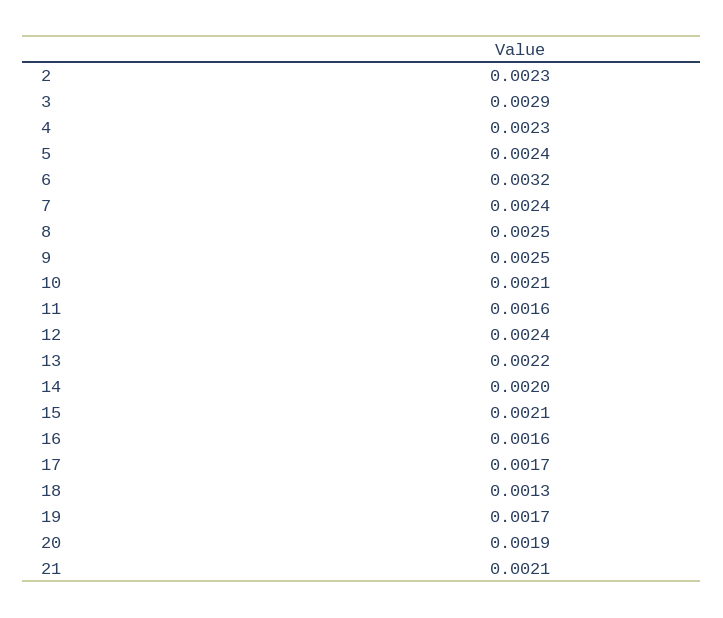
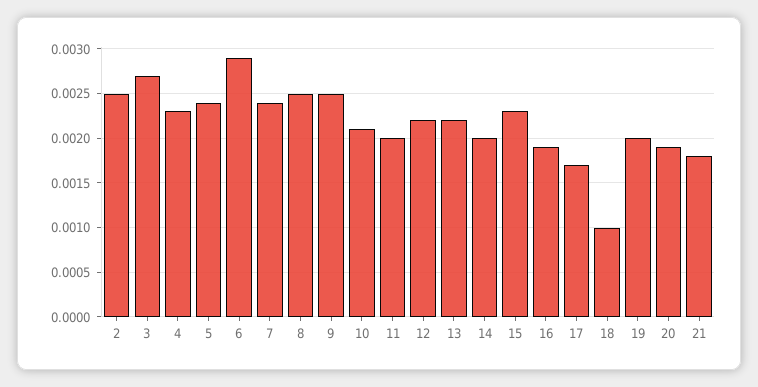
2: 0.0023 -> 0.0025
3: 0.0029 -> 0.0027
6: 0.0032 -> 0.0029
11: 0.0016 -> 0.002
12: 0.0024 -> 0.0022
15: 0.0021 -> 0.0023
16: 0.0016 -> 0.0019
18: 0.0013 -> 0.001
19: 0.0017 -> 0.002
21: 0.0021 -> 0.0018

